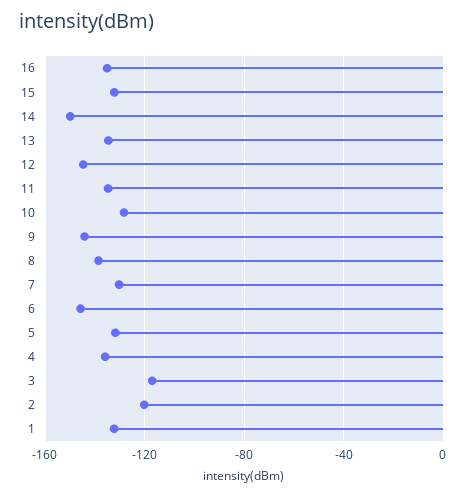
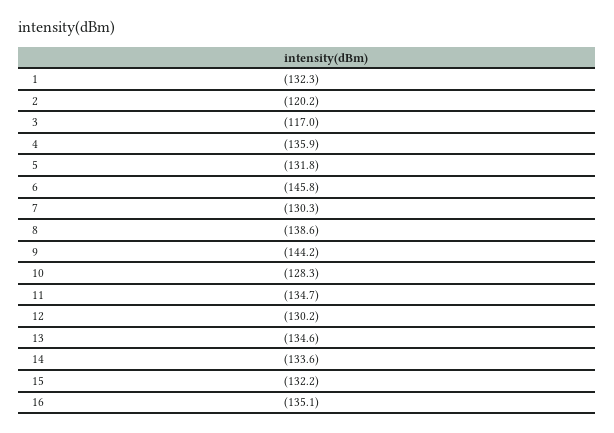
14: -150 -> -133.6
12: -145 -> -130.2

